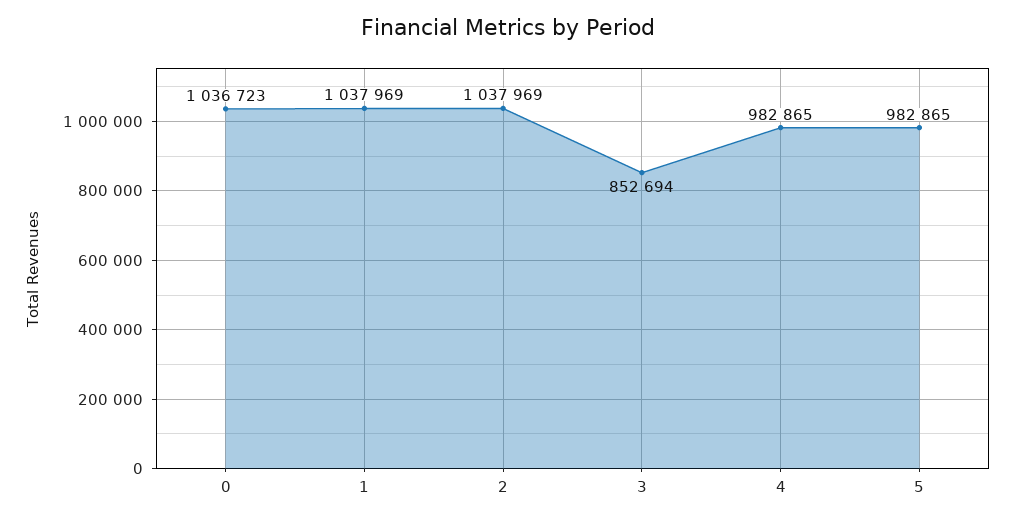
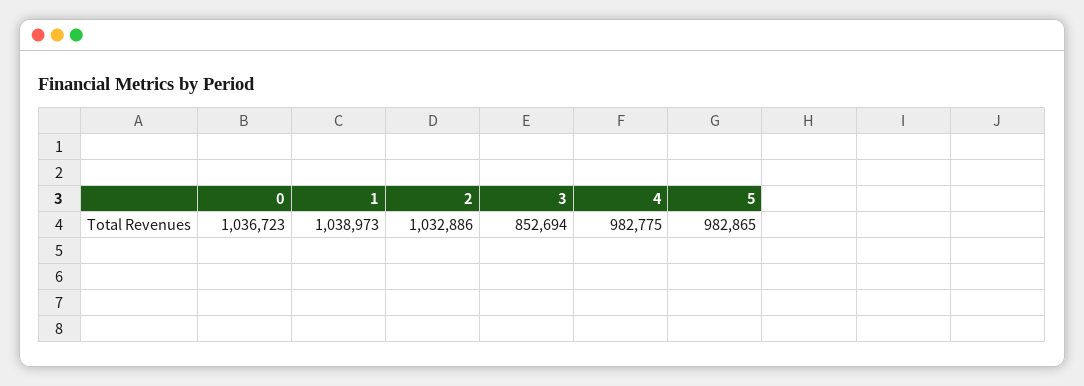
1: 1037969 -> 1038973
2: 1037969 -> 1032886
4: 982865 -> 982775

